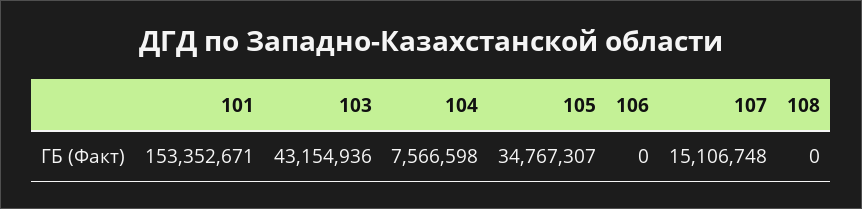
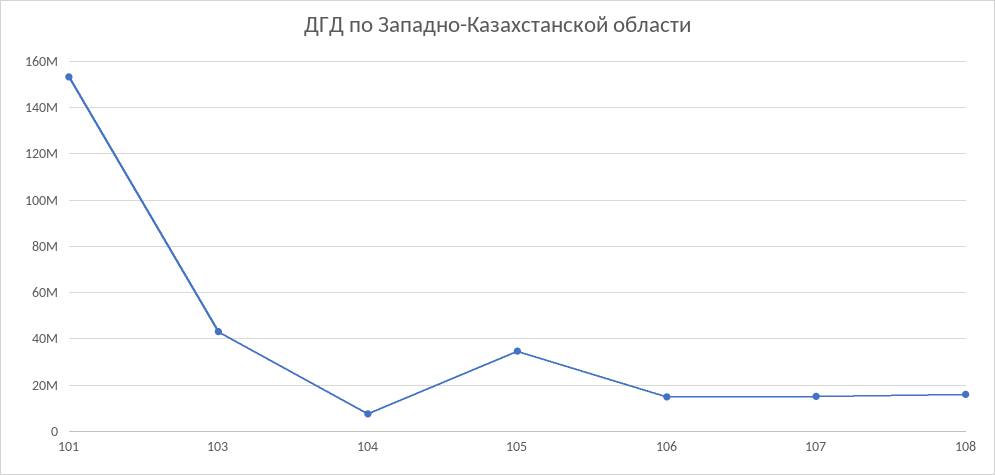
106: 0 -> 15000000
108: 0 -> 15000000

